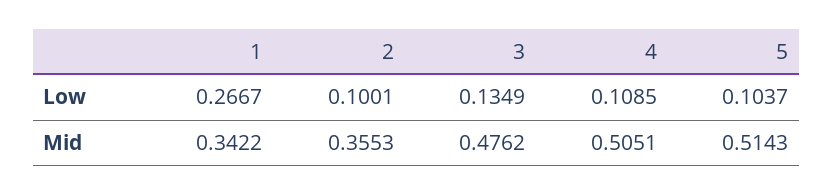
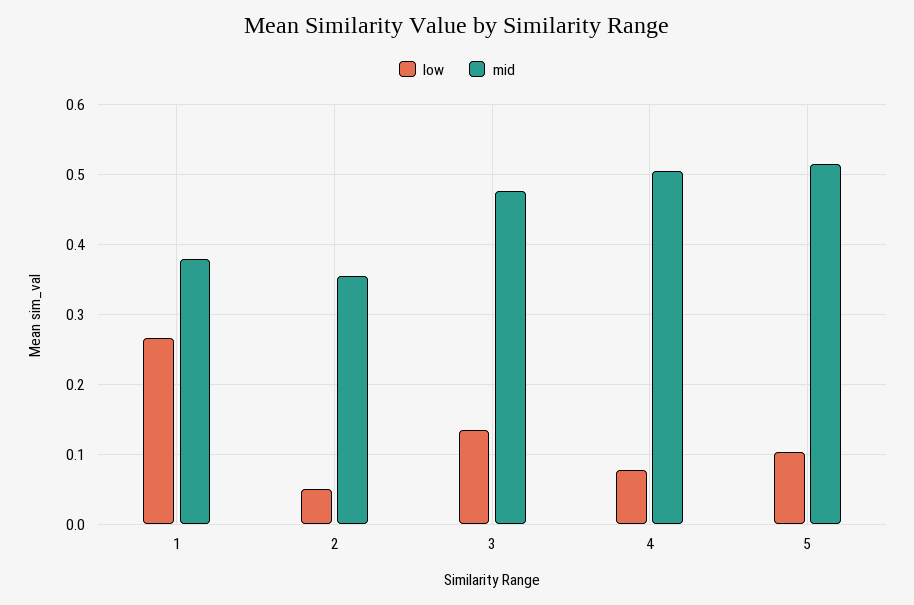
Low, 2: 0.1001 -> 0.05
Low, 4: 0.1085 -> 0.08
Mid, 1: 0.3422 -> 0.38

